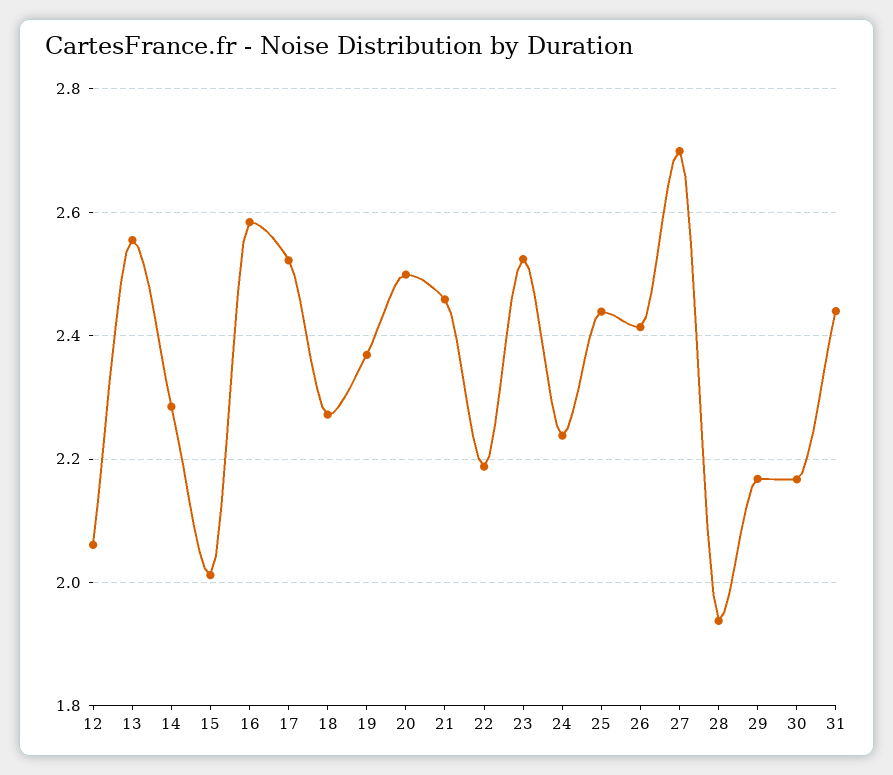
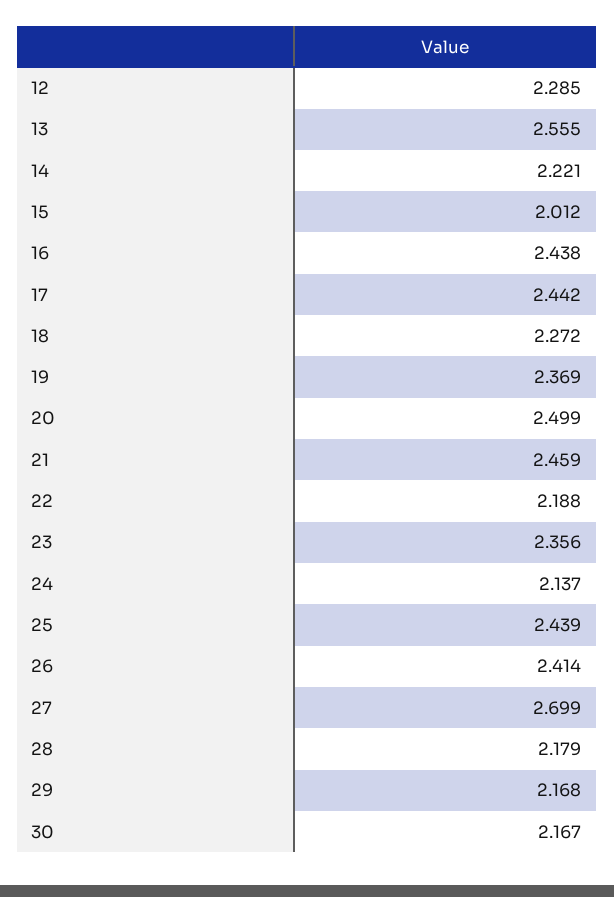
12: 2.06 -> 2.285
14: 2.28 -> 2.221
16: 2.58 -> 2.438
17: 2.52 -> 2.442
23: 2.52 -> 2.356
24: 2.24 -> 2.137
28: 1.94 -> 2.179
31: 2.44 -> none

